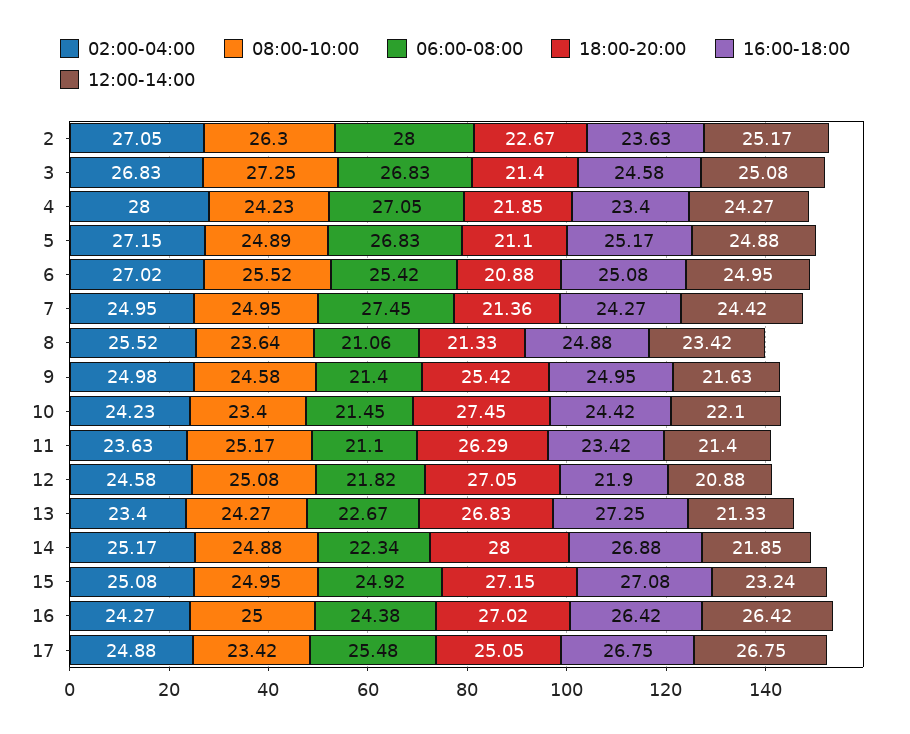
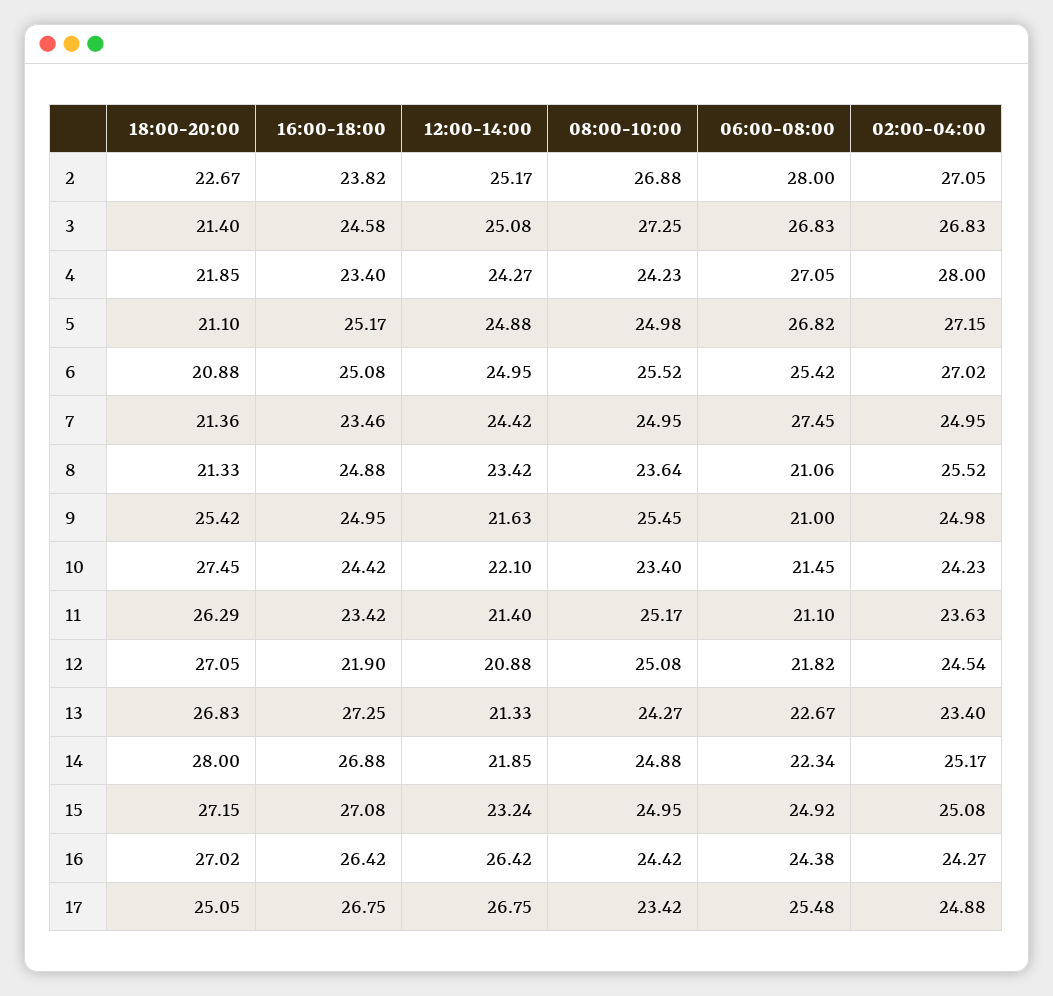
08:00-10:00, 2: 26.3 -> 26.88
16:00-18:00, 2: 23.63 -> 23.82
08:00-10:00, 5: 24.89 -> 24.98
06:00-08:00, 5: 26.83 -> 26.82
16:00-18:00, 7: 24.27 -> 23.46
08:00-10:00, 9: 24.58 -> 25.45
06:00-08:00, 9: 21.4 -> 21
02:00-04:00, 12: 24.58 -> 24.54
08:00-10:00, 16: 25 -> 24.42

